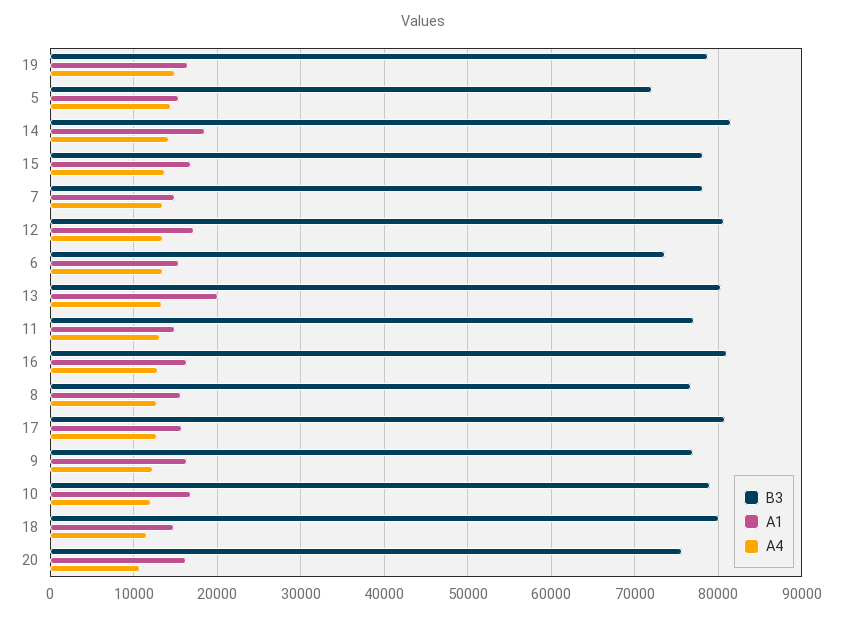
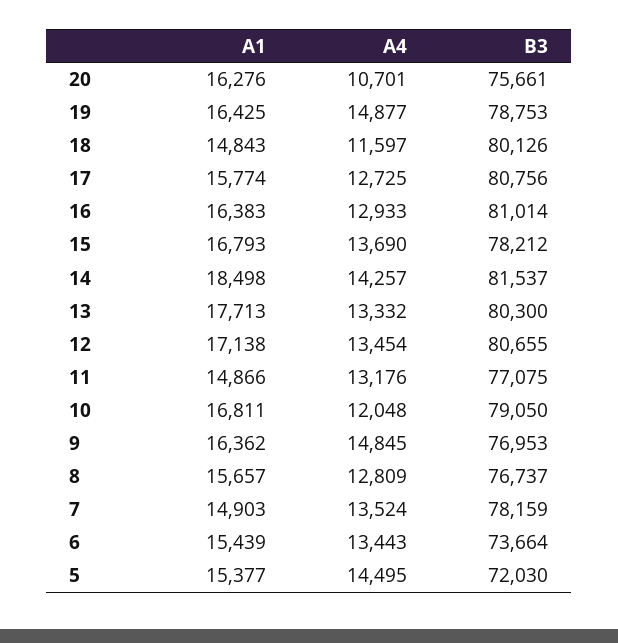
A1, 13: 20000 -> 17713
A4, 9: 12000 -> 14845

